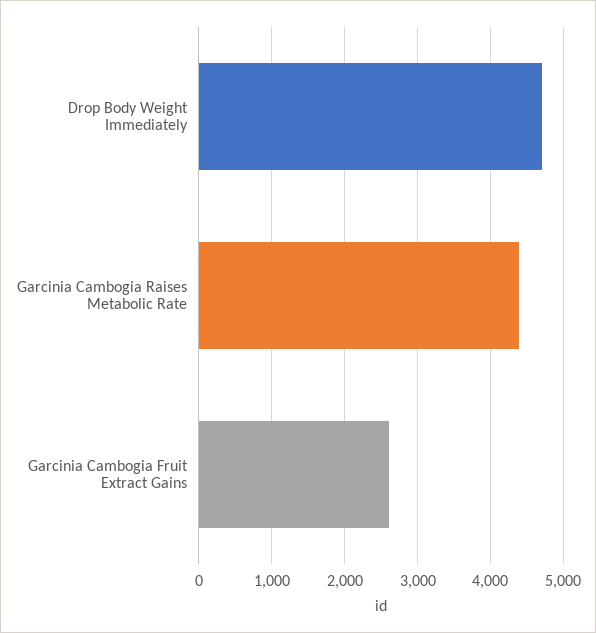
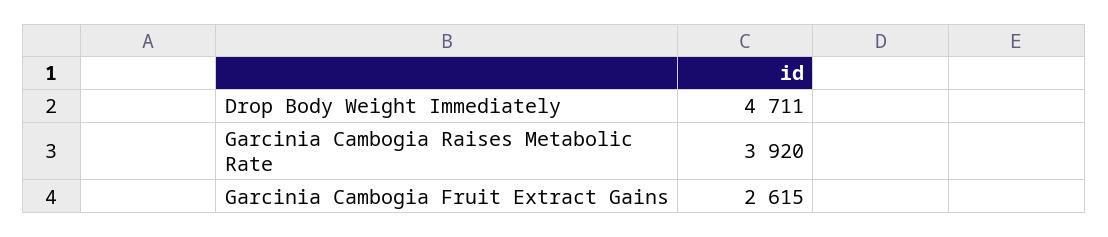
Garcinia Cambogia Raises Metabolic Rate: 4400 -> 3920

